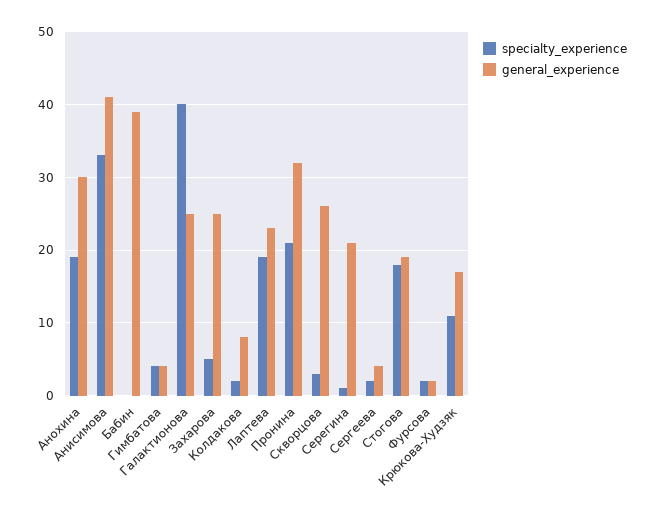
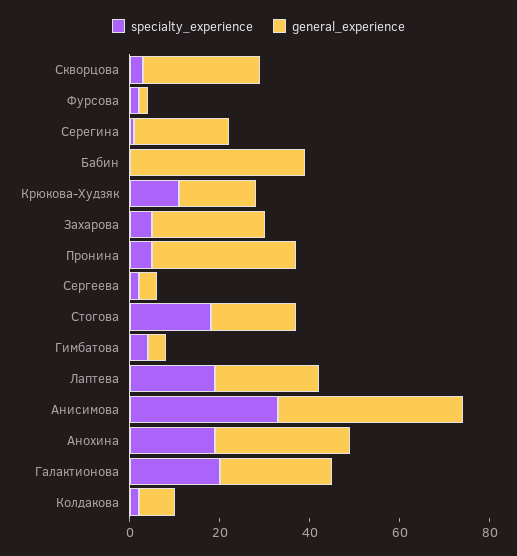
specialty_experience, Галактионова: 40 -> 20
specialty_experience, Пронина: 21 -> 5

